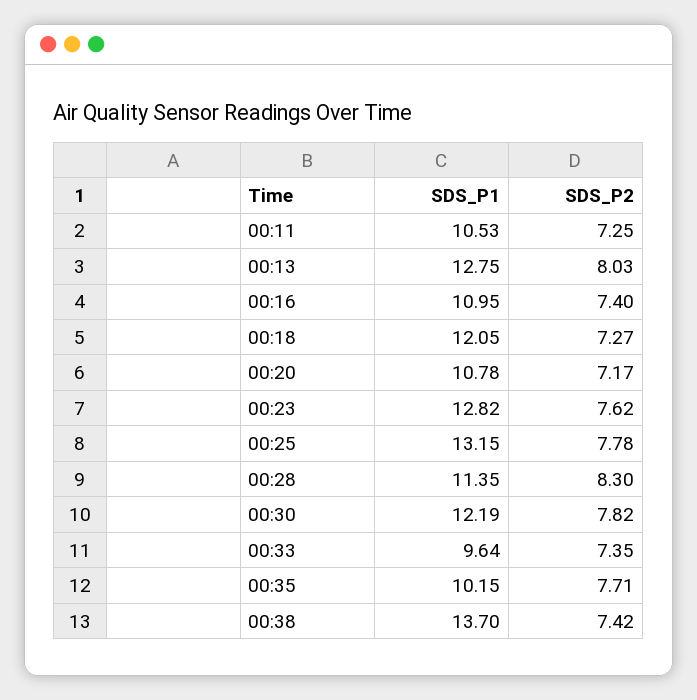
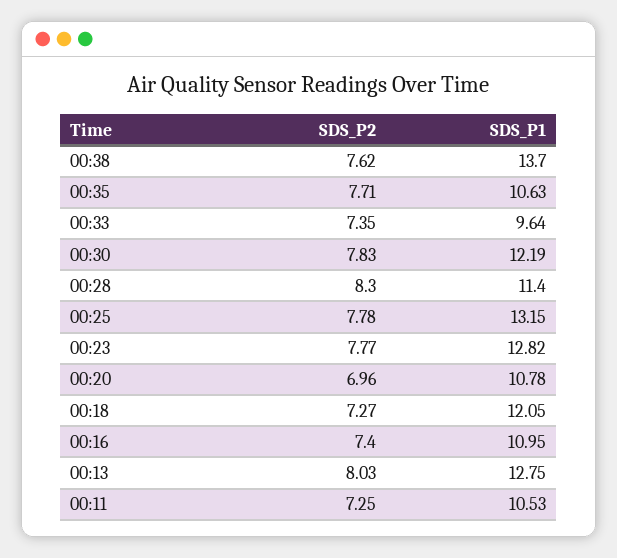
SDS_P2, 00:20: 7.17 -> 6.96
SDS_P2, 00:23: 7.62 -> 7.77
SDS_P1, 00:28: 11.35 -> 11.4
SDS_P2, 00:30: 7.82 -> 7.83
SDS_P1, 00:35: 10.15 -> 10.63
SDS_P2, 00:38: 7.42 -> 7.62

